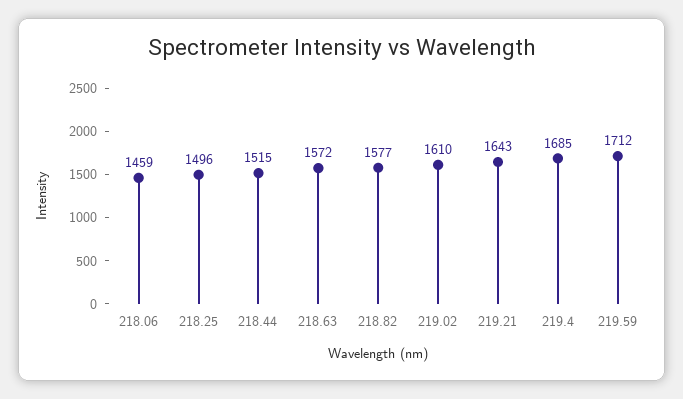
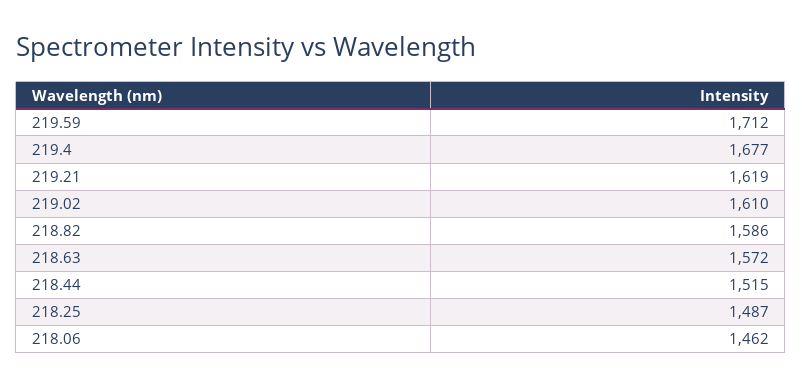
218.06: 1459 -> 1462
218.25: 1496 -> 1487
218.82: 1577 -> 1586
219.21: 1643 -> 1619
219.4: 1685 -> 1677

